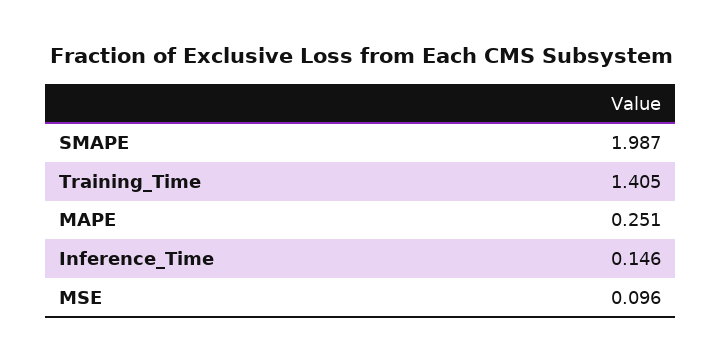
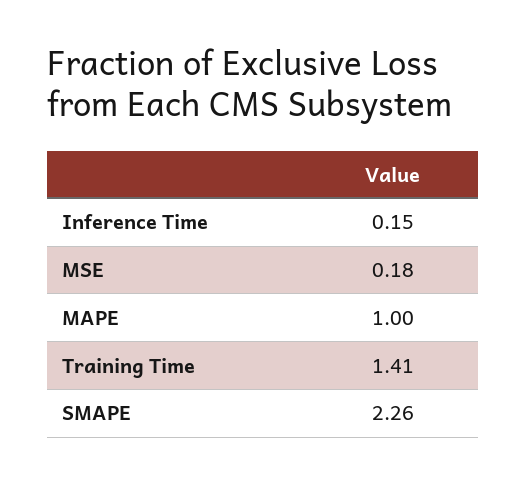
SMAPE: 1.987 -> 2.26
MAPE: 0.251 -> 1
MSE: 0.096 -> 0.18

